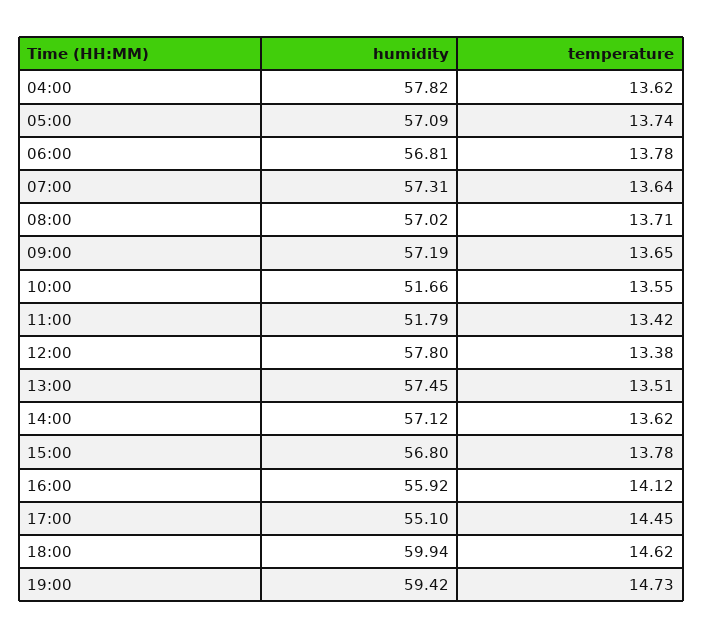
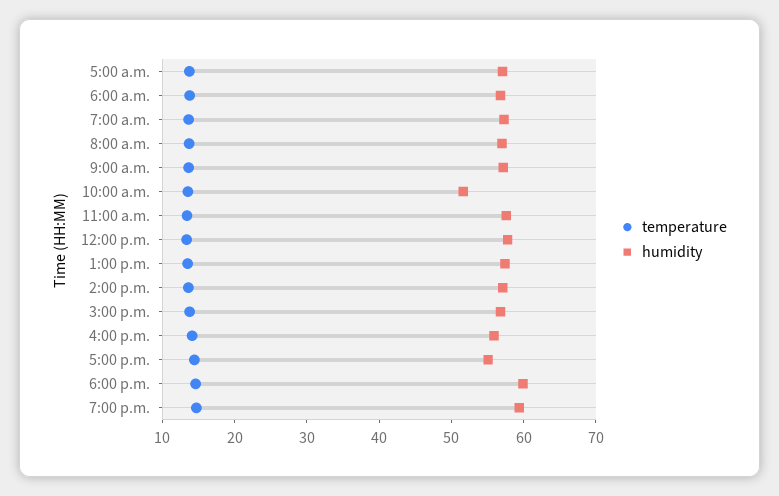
humidity, 04:00: 57.82 -> none
temperature, 04:00: 13.62 -> none
humidity, 11:00: 51.79 -> 58

